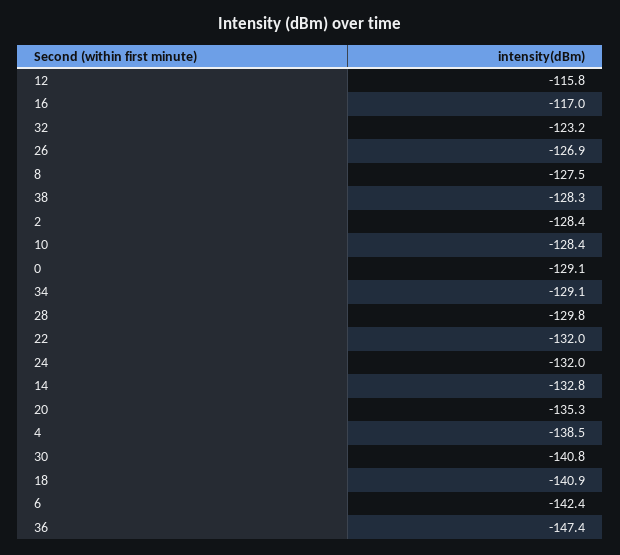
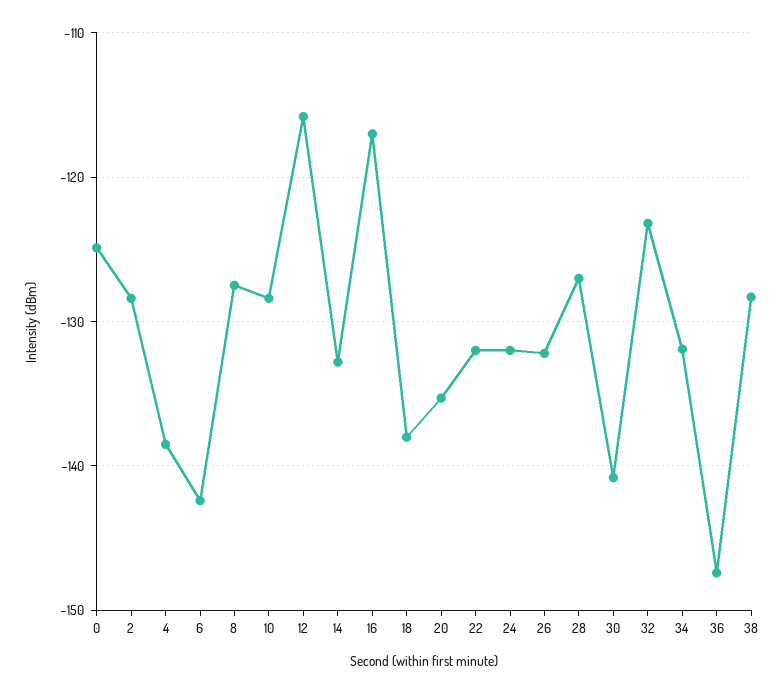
26: -126.9 -> -132
0: -129.1 -> -125
34: -129.1 -> -132
28: -129.8 -> -127
18: -140.9 -> -138

